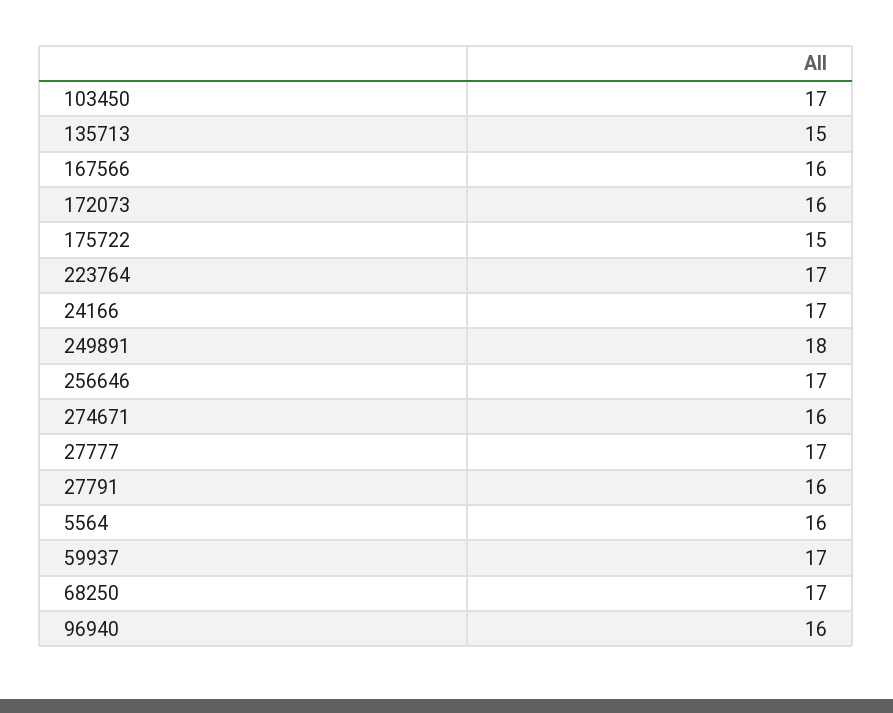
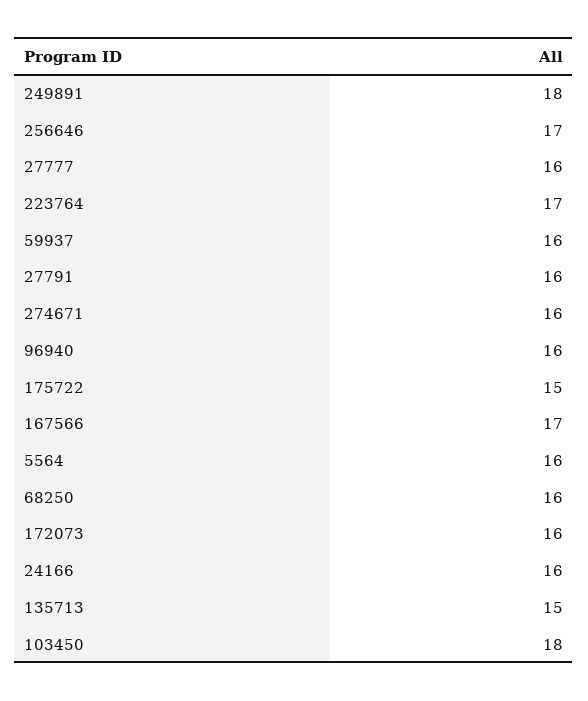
103450: 17 -> 18
167566: 16 -> 17
24166: 17 -> 16
27777: 17 -> 16
59937: 17 -> 16
68250: 17 -> 16

